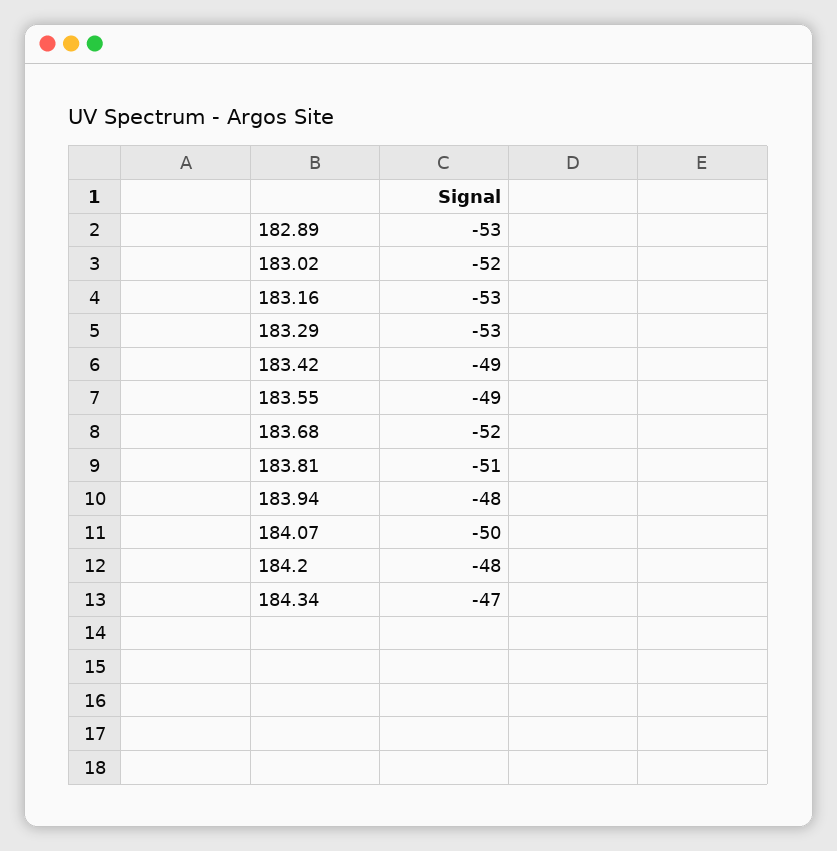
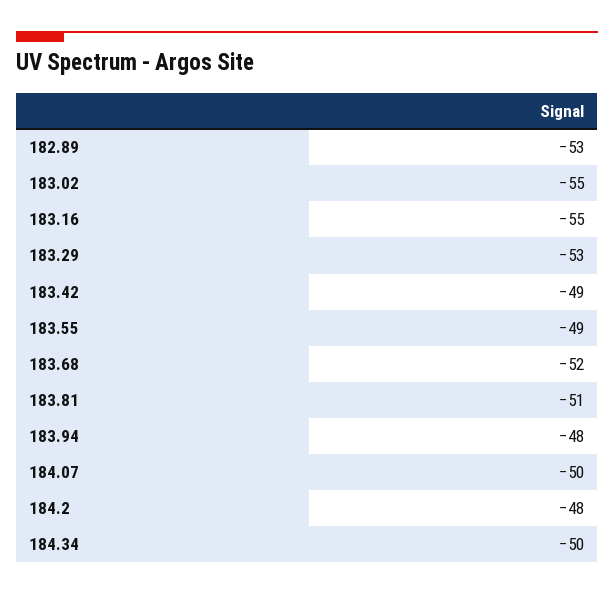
183.02: -52 -> -55
183.16: -53 -> -55
184.34: -47 -> -50

